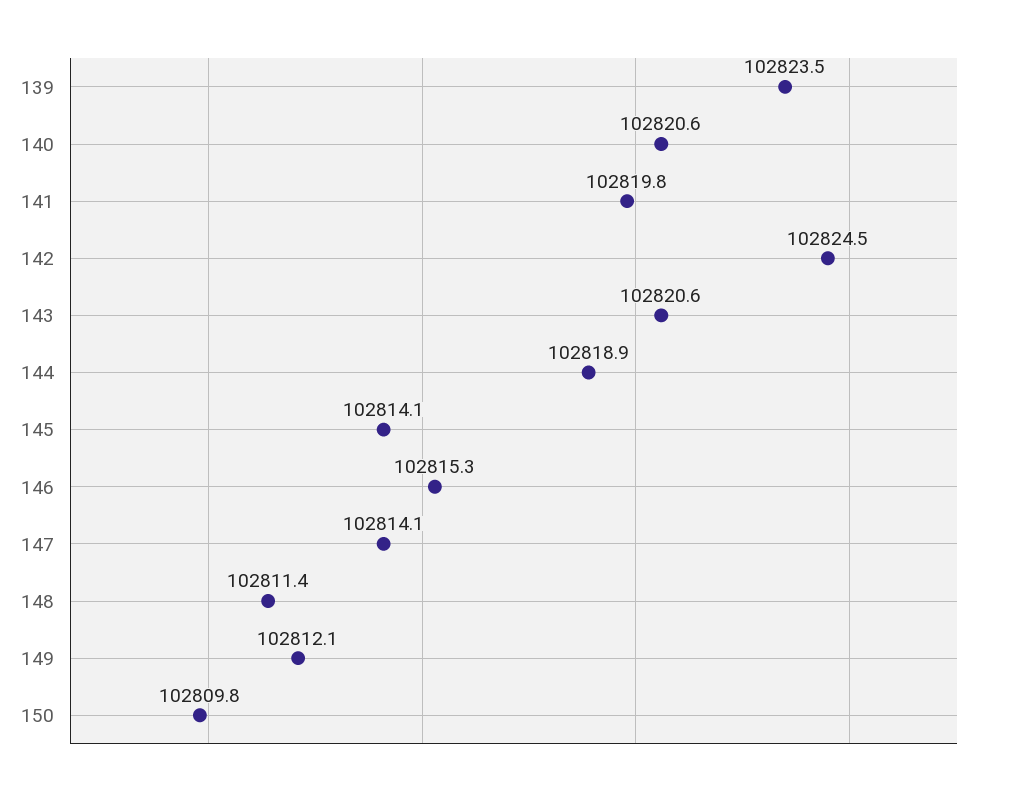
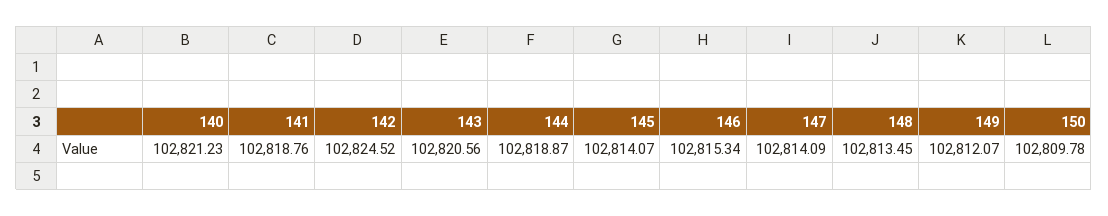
139: 102823.5 -> none
140: 102820.6 -> 102821.23
141: 102819.8 -> 102818.76
148: 102811.4 -> 102813.45

